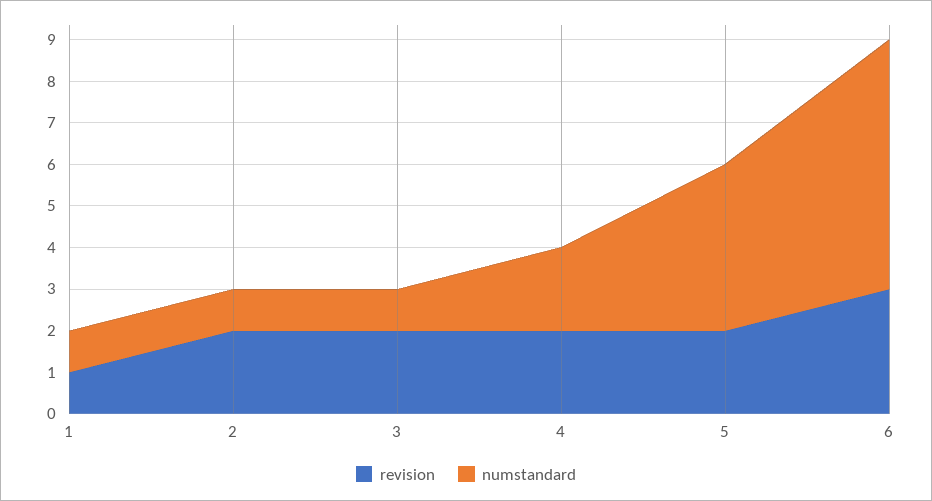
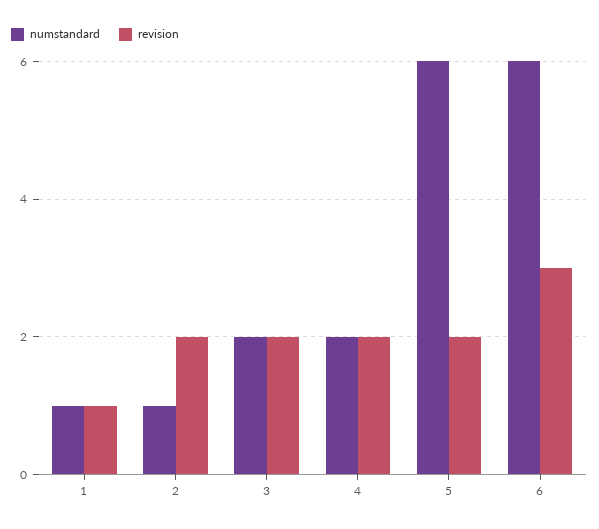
numstandard, 3: 1 -> 2
numstandard, 5: 4 -> 6

